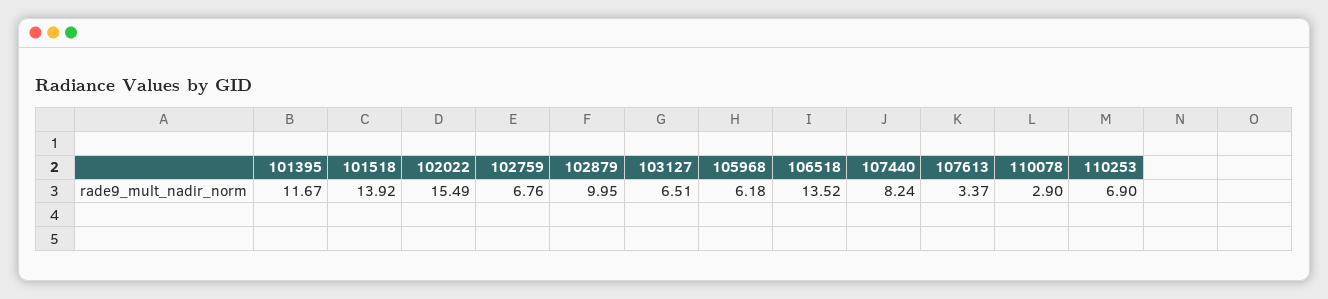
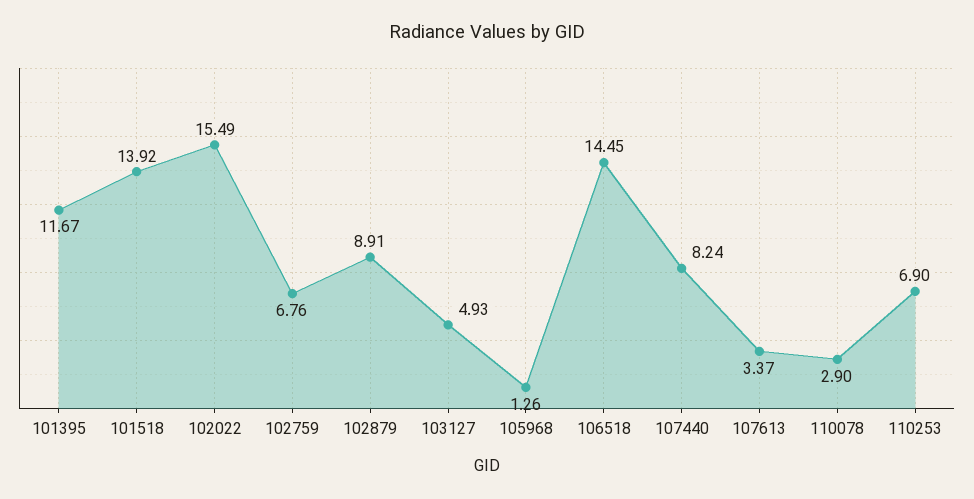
102879: 9.95 -> 8.91
103127: 6.51 -> 4.93
105968: 6.18 -> 1.26
106518: 13.52 -> 14.45

